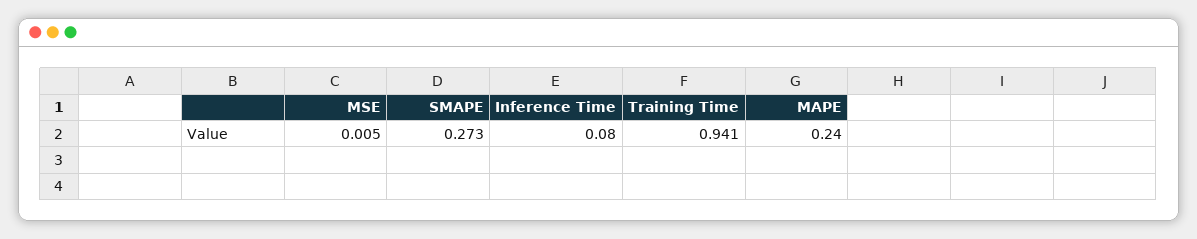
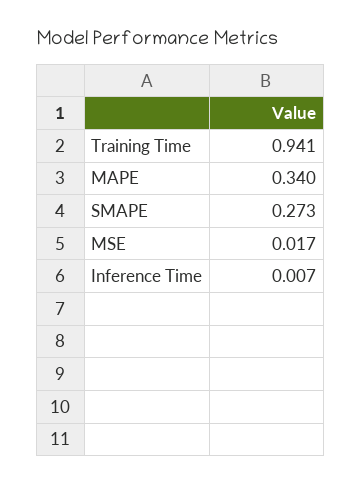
MSE: 0.005 -> 0.017
Inference Time: 0.08 -> 0.007
MAPE: 0.24 -> 0.34

